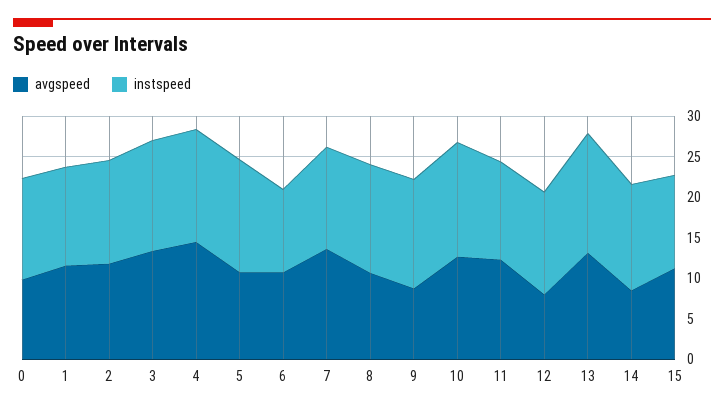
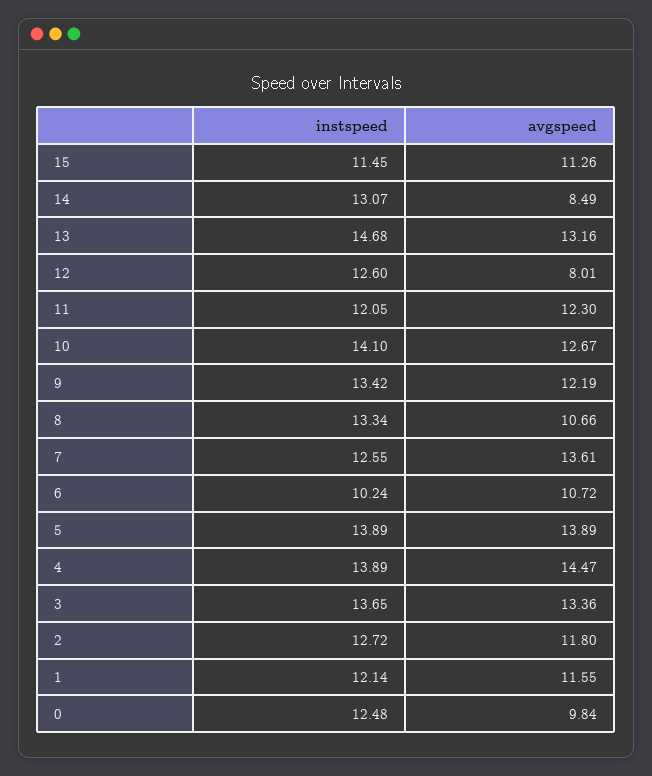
avgspeed, 5: 11 -> 13.89
avgspeed, 9: 9 -> 12.19

